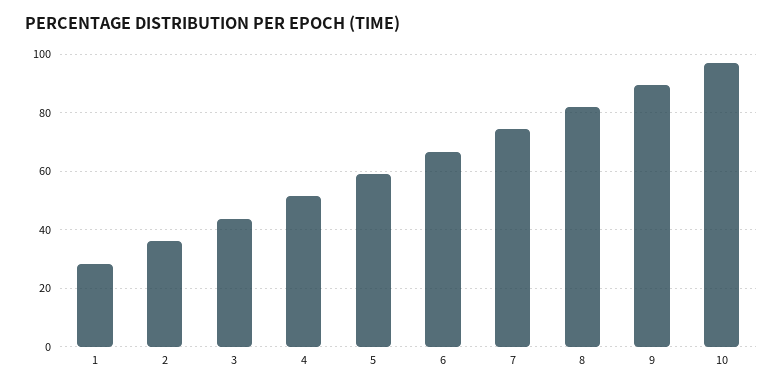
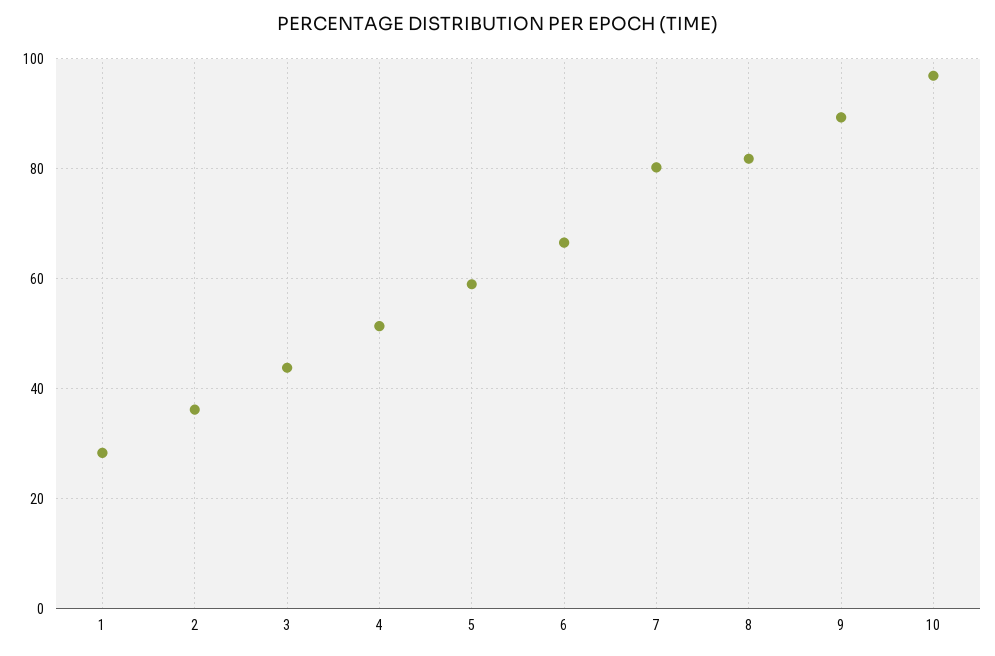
7: 75 -> 80

